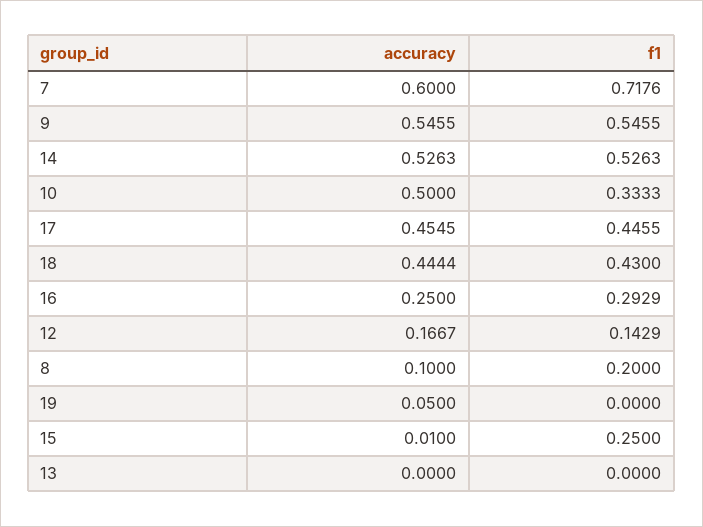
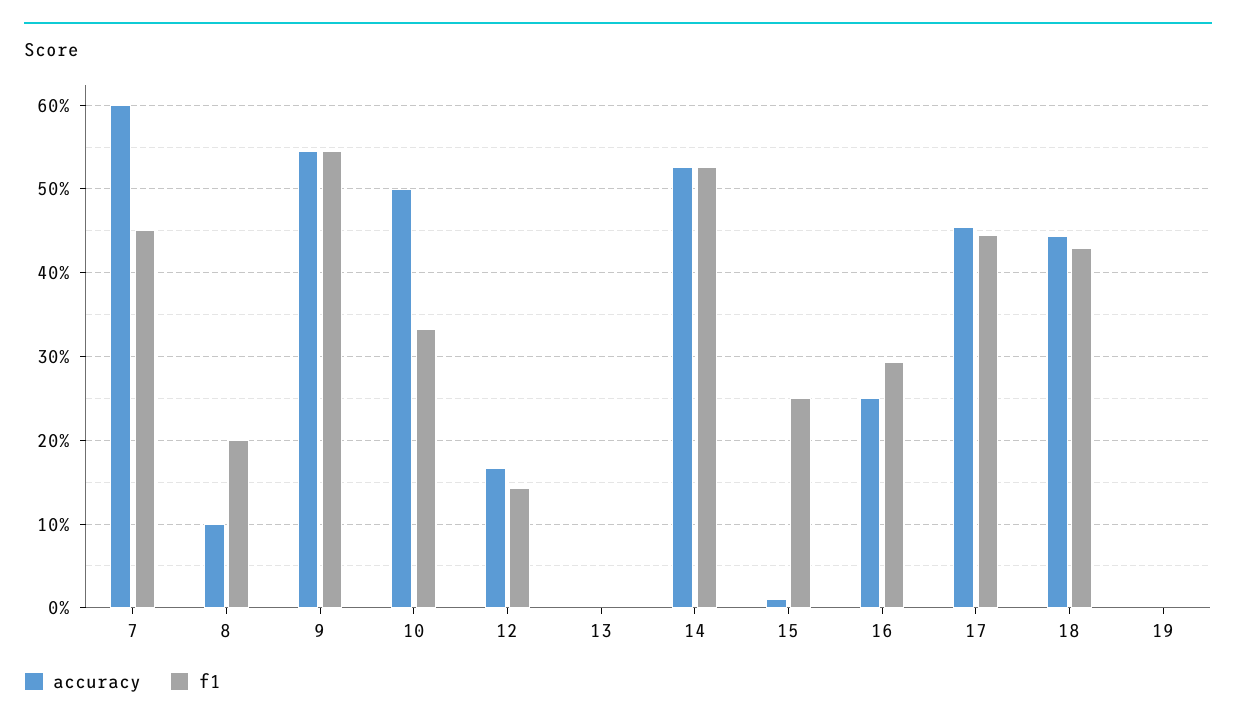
f1, 7: 0.7176 -> 0.45
accuracy, 19: 0.05 -> 0

